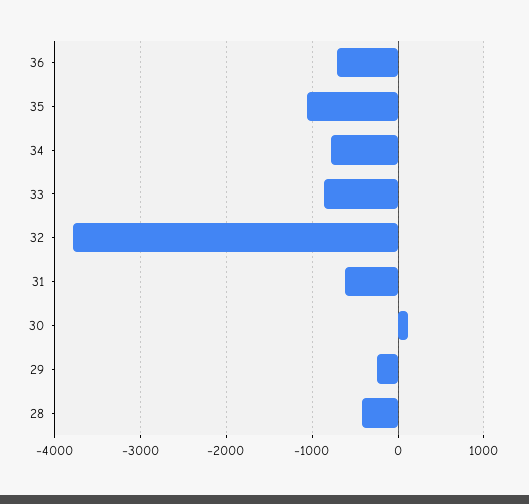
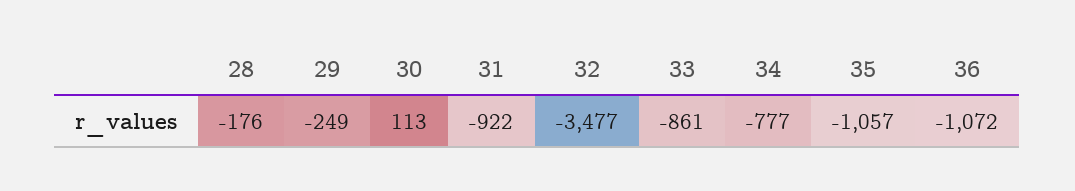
36: -700 -> -1072
32: -3800 -> -3477
31: -600 -> -922
28: -400 -> -176

